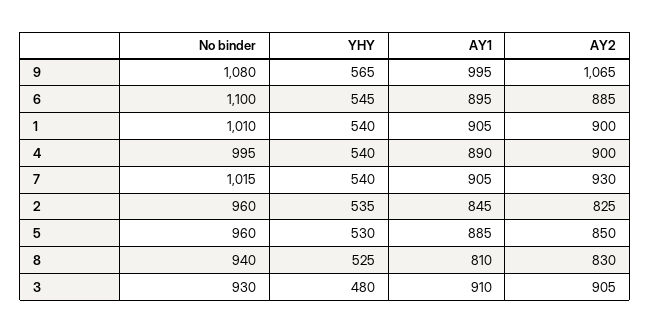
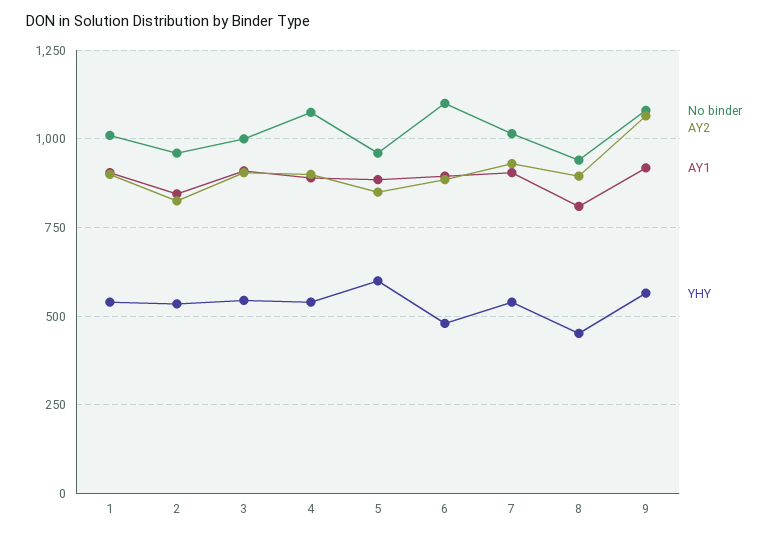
AY1, 9: 995 -> 925
YHY, 6: 545 -> 475
No binder, 4: 995 -> 1075
YHY, 5: 530 -> 600
YHY, 8: 525 -> 450
AY2, 8: 830 -> 900
No binder, 3: 930 -> 1000
YHY, 3: 480 -> 550

